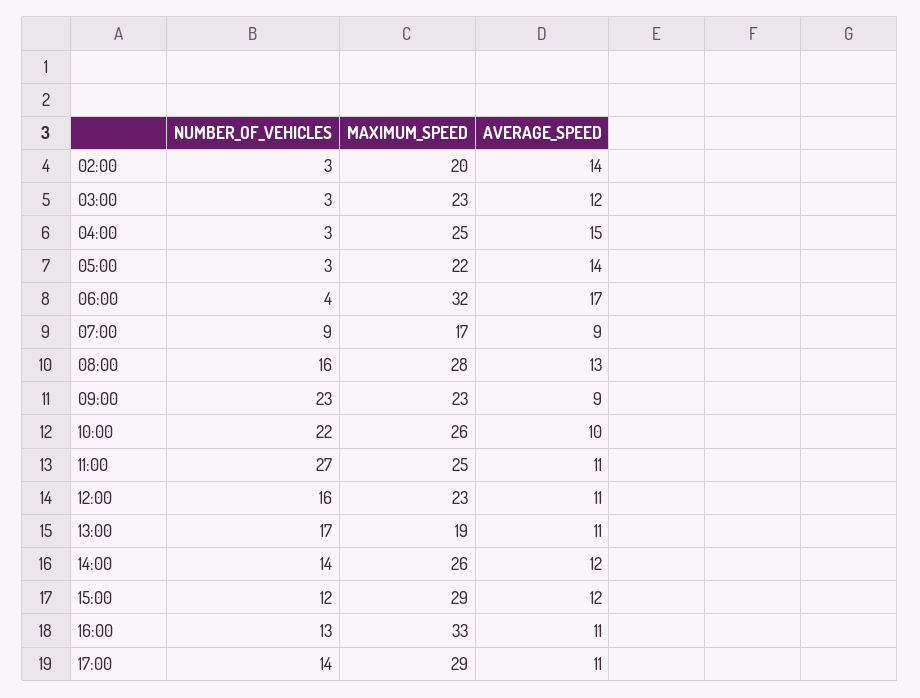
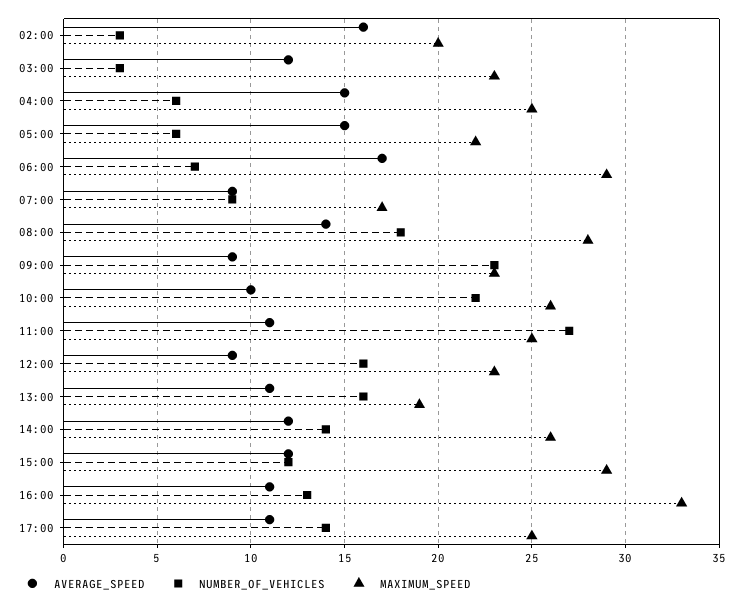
AVERAGE_SPEED, 02:00: 14 -> 16
NUMBER_OF_VEHICLES, 04:00: 3 -> 6
NUMBER_OF_VEHICLES, 05:00: 3 -> 6
AVERAGE_SPEED, 05:00: 14 -> 15
NUMBER_OF_VEHICLES, 06:00: 4 -> 7
MAXIMUM_SPEED, 06:00: 32 -> 29
NUMBER_OF_VEHICLES, 08:00: 16 -> 18
AVERAGE_SPEED, 08:00: 13 -> 14
AVERAGE_SPEED, 12:00: 11 -> 9
NUMBER_OF_VEHICLES, 13:00: 17 -> 16
MAXIMUM_SPEED, 17:00: 29 -> 25

